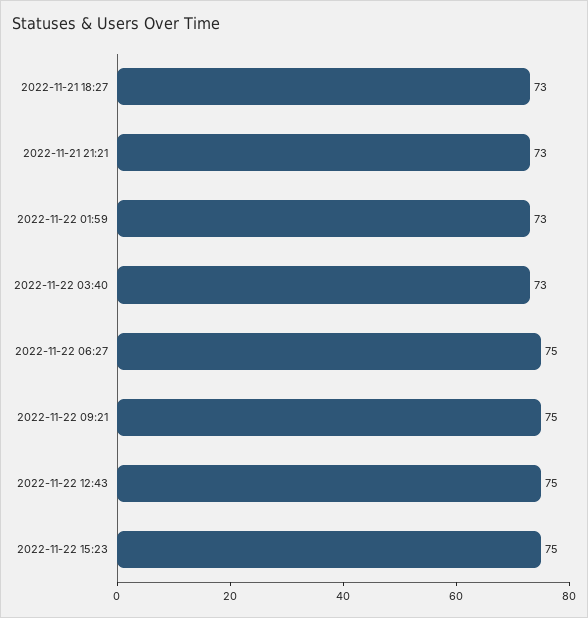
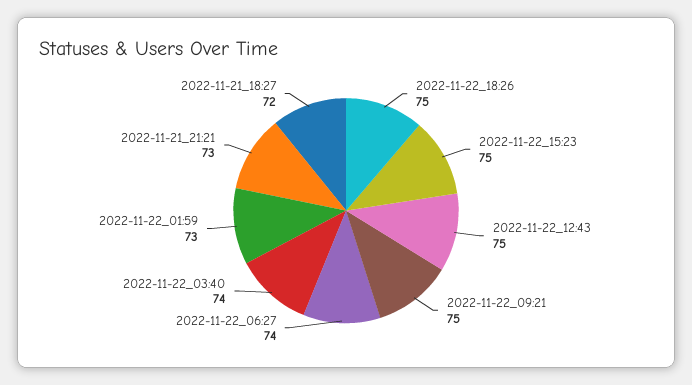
2022-11-21 18:27: 73 -> 72
2022-11-22 03:40: 73 -> 74
2022-11-22 06:27: 75 -> 74
2022-11-22_18:26: none -> 75

